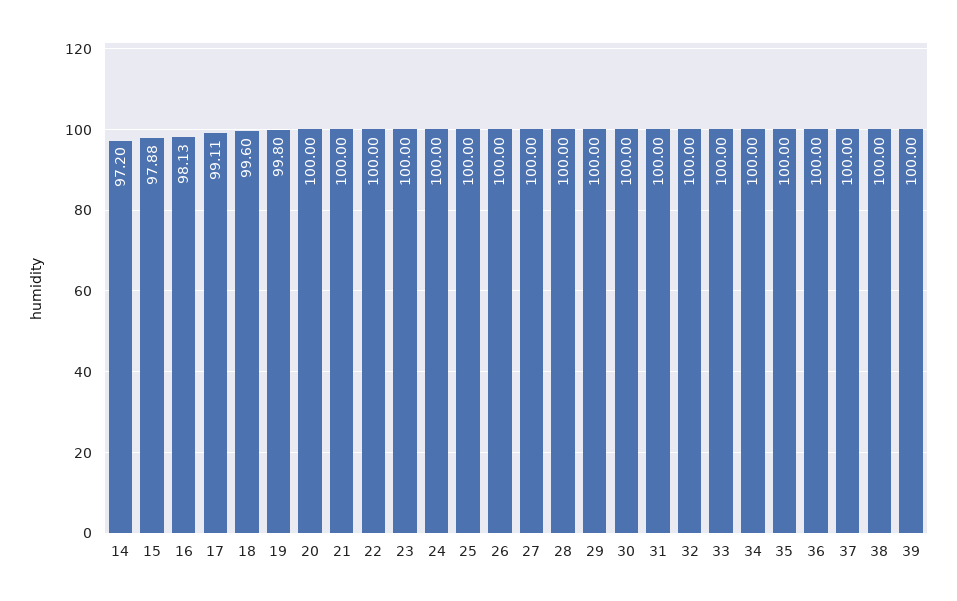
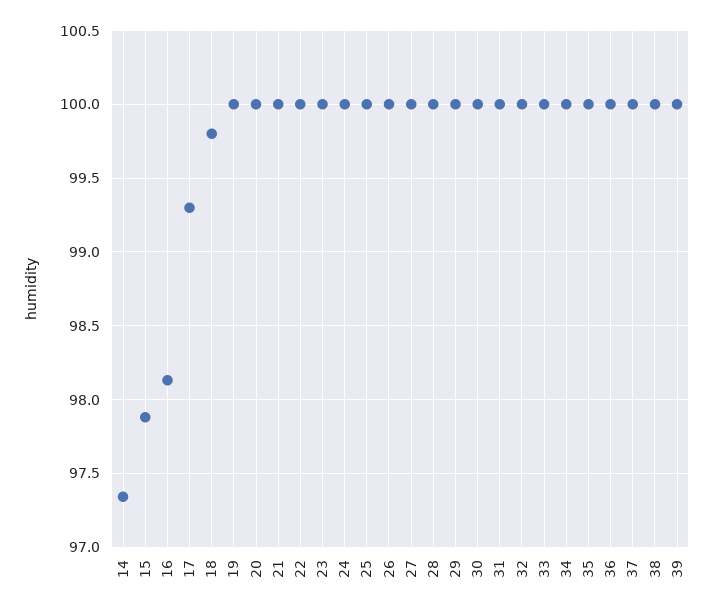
14: 97.2 -> 97.35
17: 99.11 -> 99.3
18: 99.6 -> 99.8
19: 99.8 -> 100

